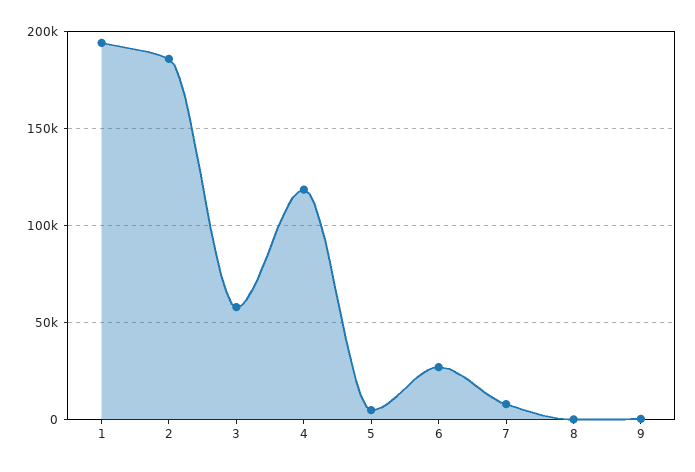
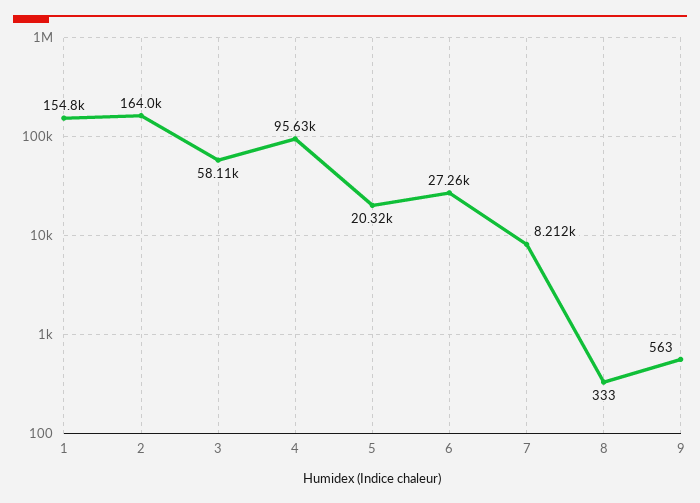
1: 195000 -> 154800
2: 185000 -> 164000
4: 120000 -> 95630
5: 5000 -> 20320

